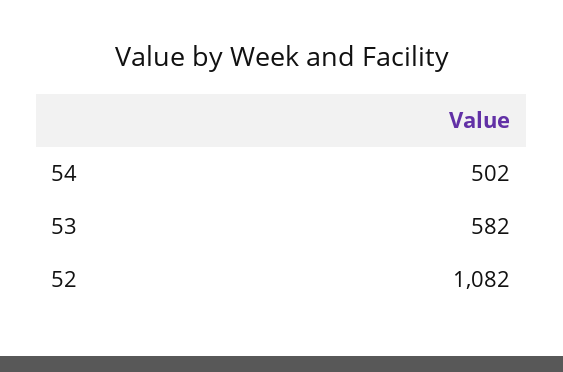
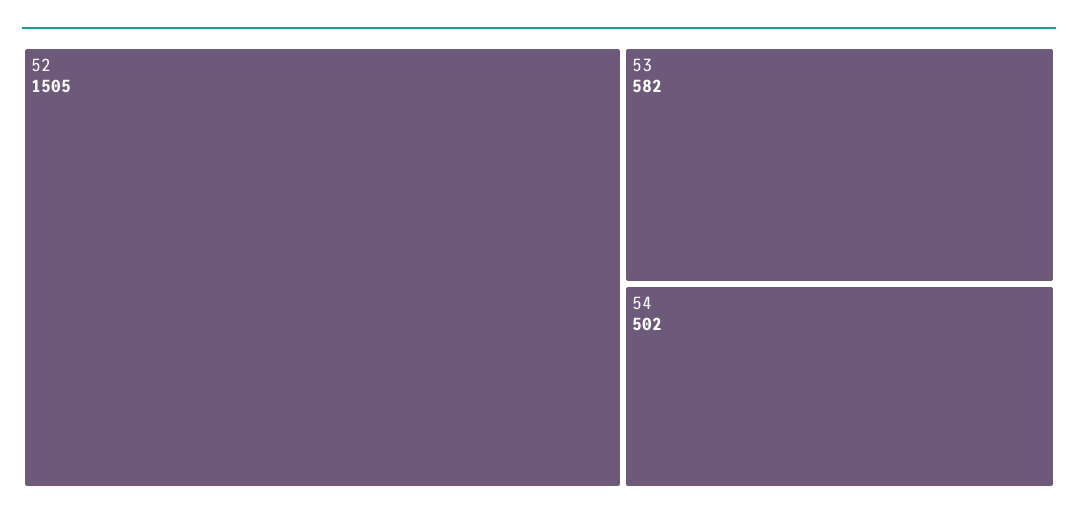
52: 1082 -> 1505

